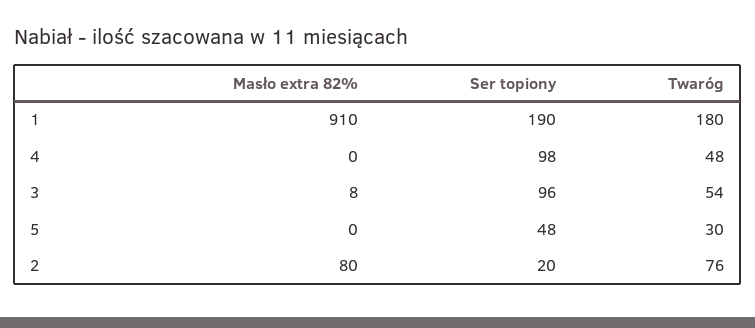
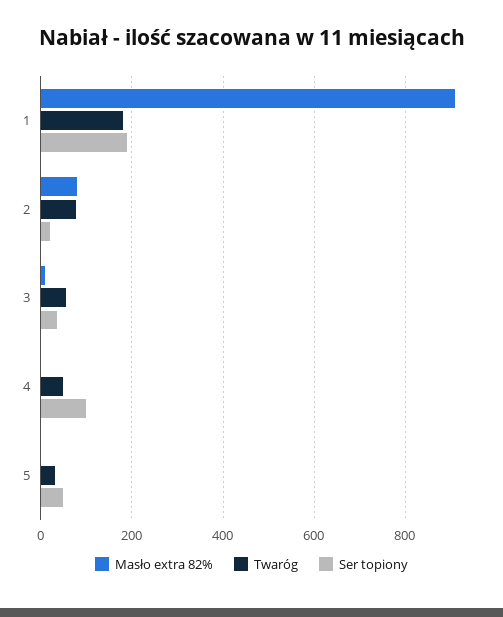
Ser topiony, 3: 96 -> 40

